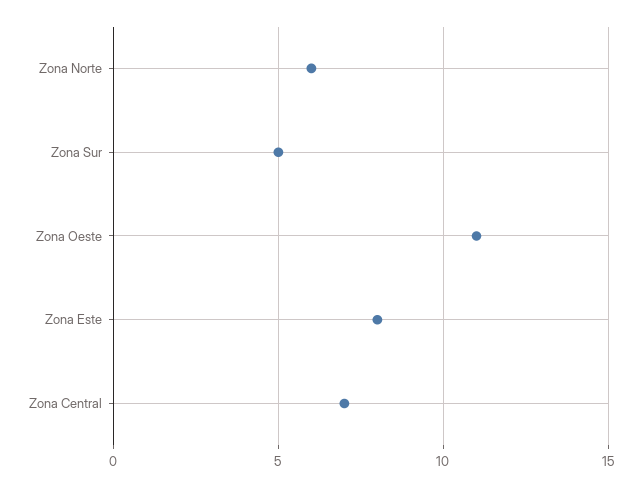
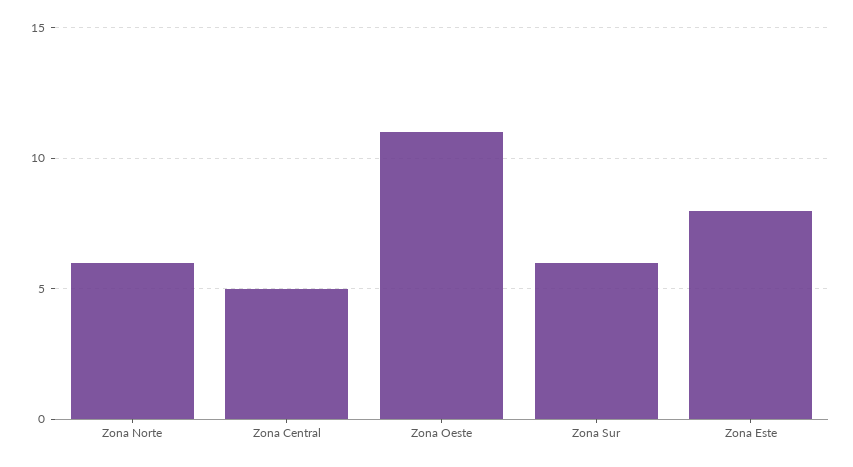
Zona Sur: 5 -> 6
Zona Central: 7 -> 5

